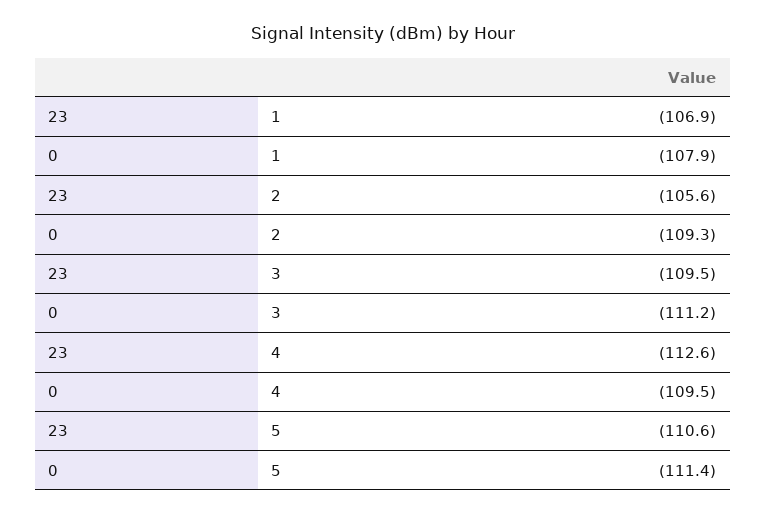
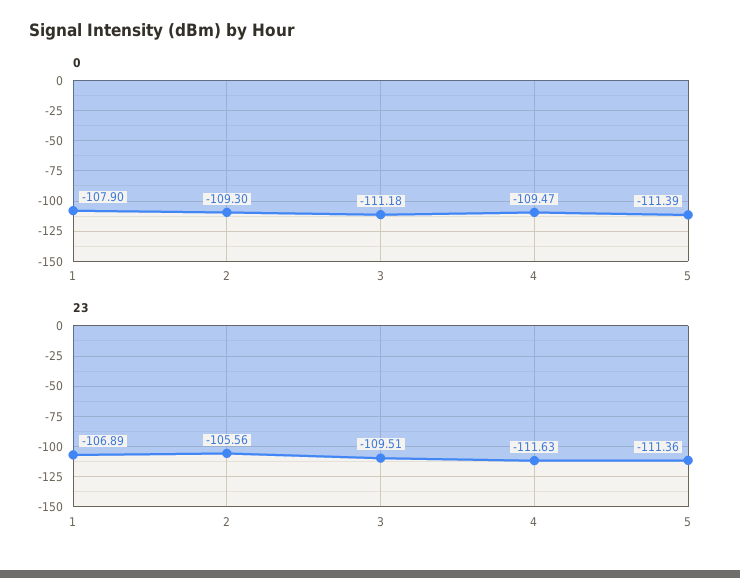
23, 4: -112.6 -> -111.63
23, 5: -110.6 -> -111.36

